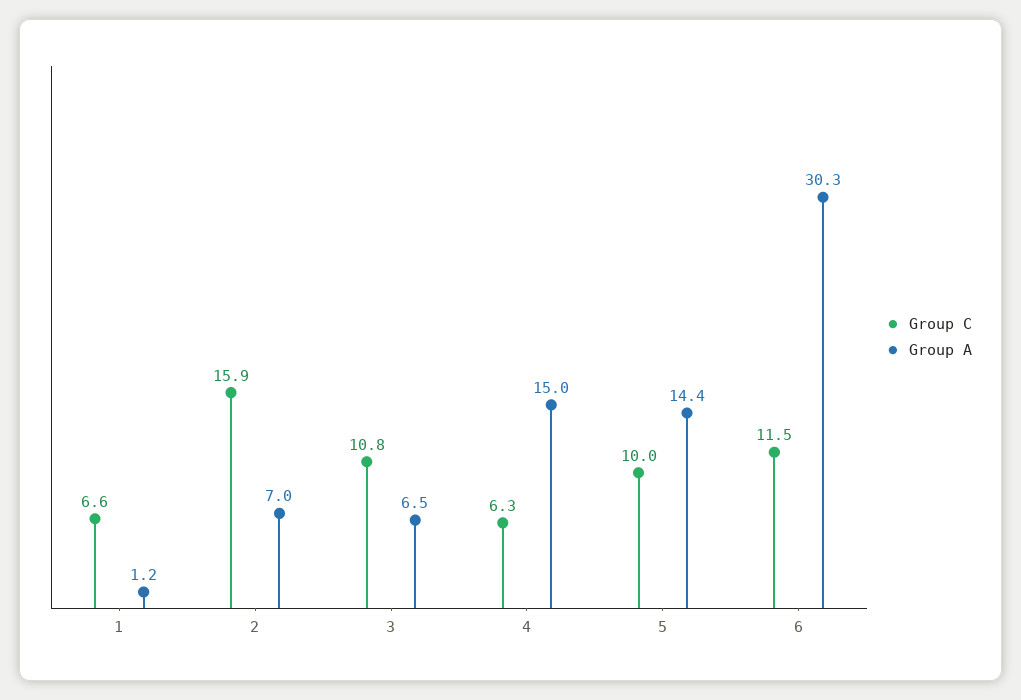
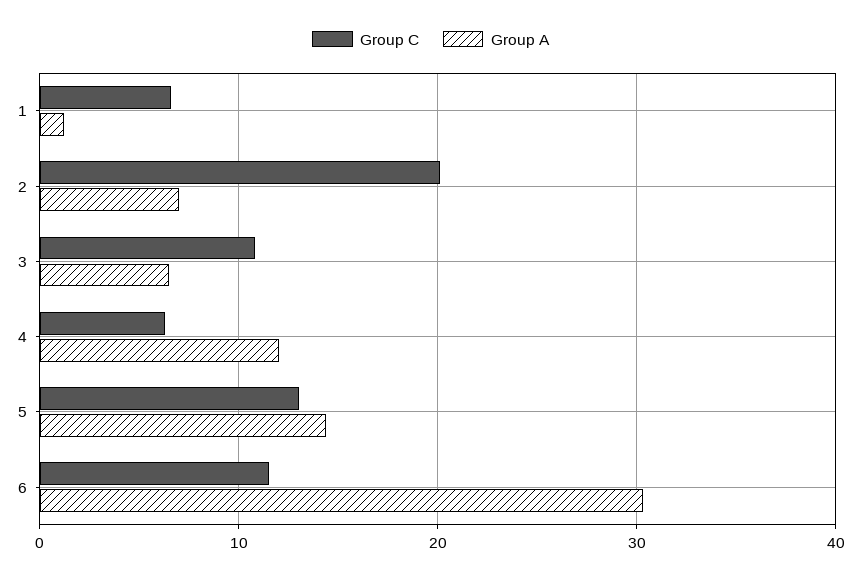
Group C, 2: 15.9 -> 20
Group A, 4: 15 -> 12
Group C, 5: 10 -> 13

